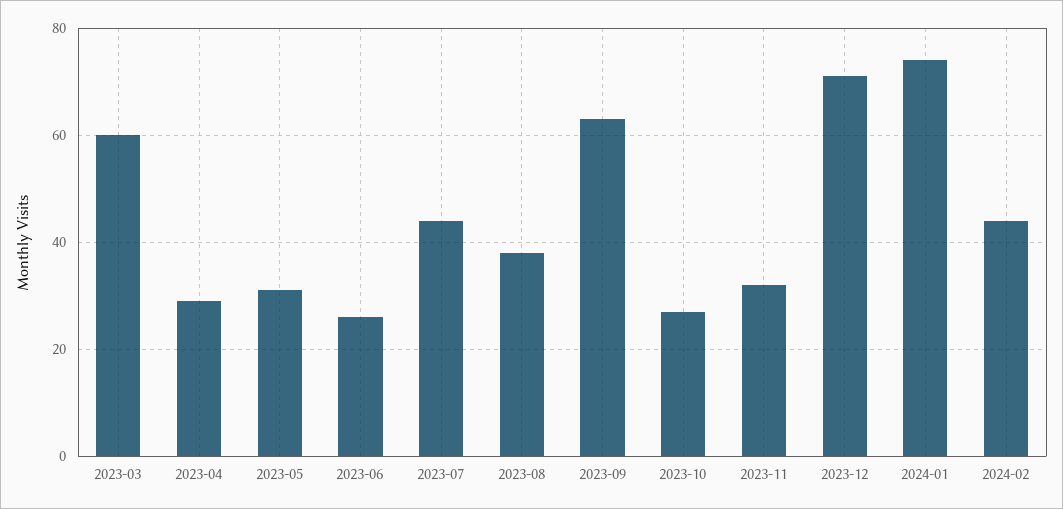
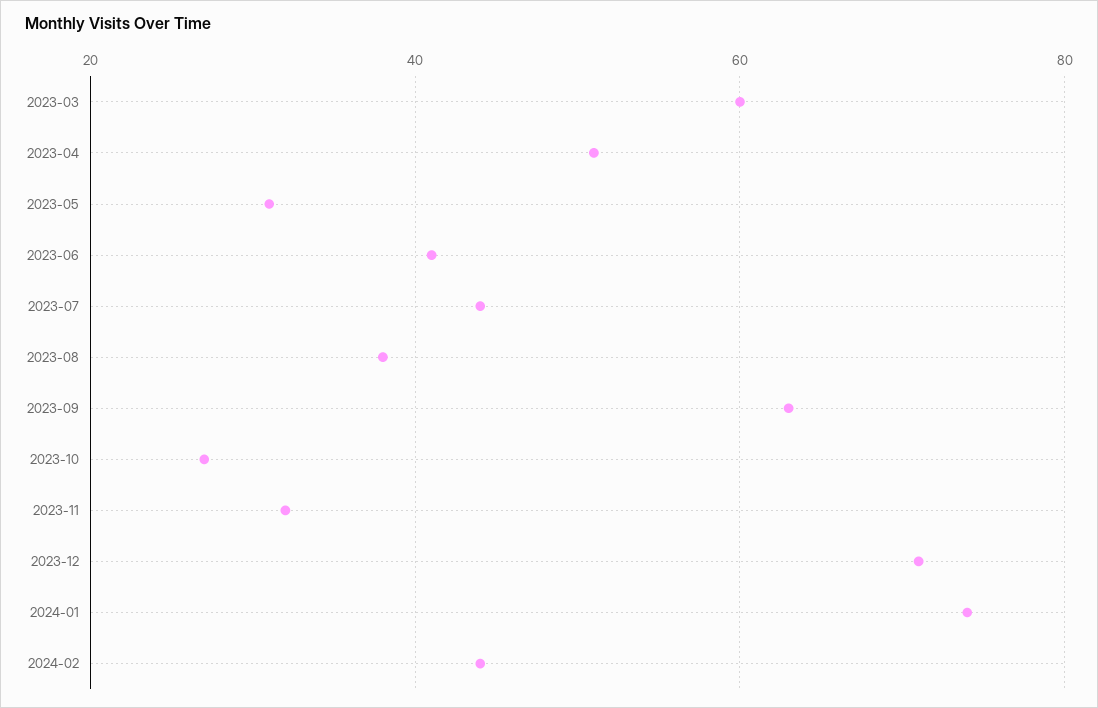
2023-04: 30 -> 50
2023-06: 25 -> 40

